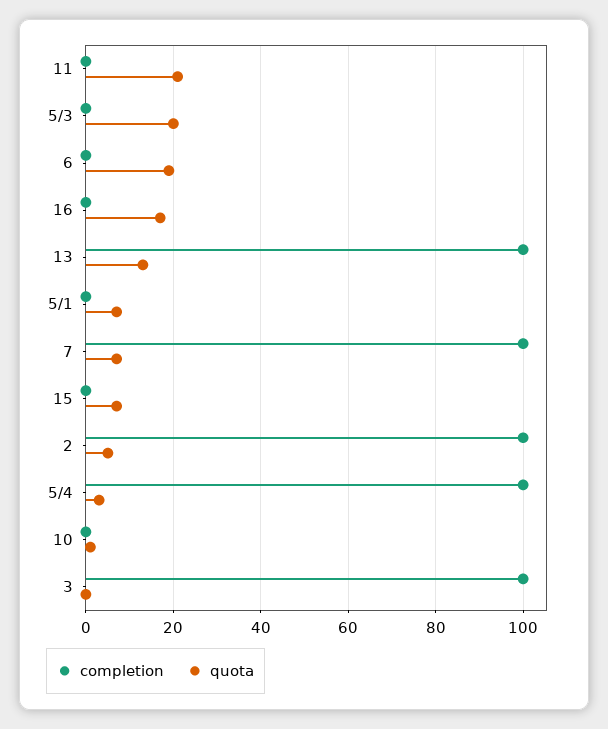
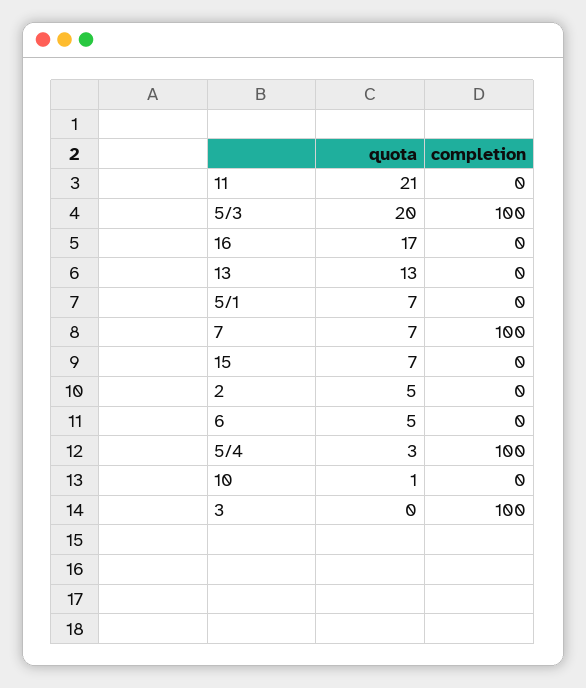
completion, 5/3: 0 -> 100
quota, 6: 20 -> 5
completion, 13: 100 -> 0
completion, 2: 100 -> 0

